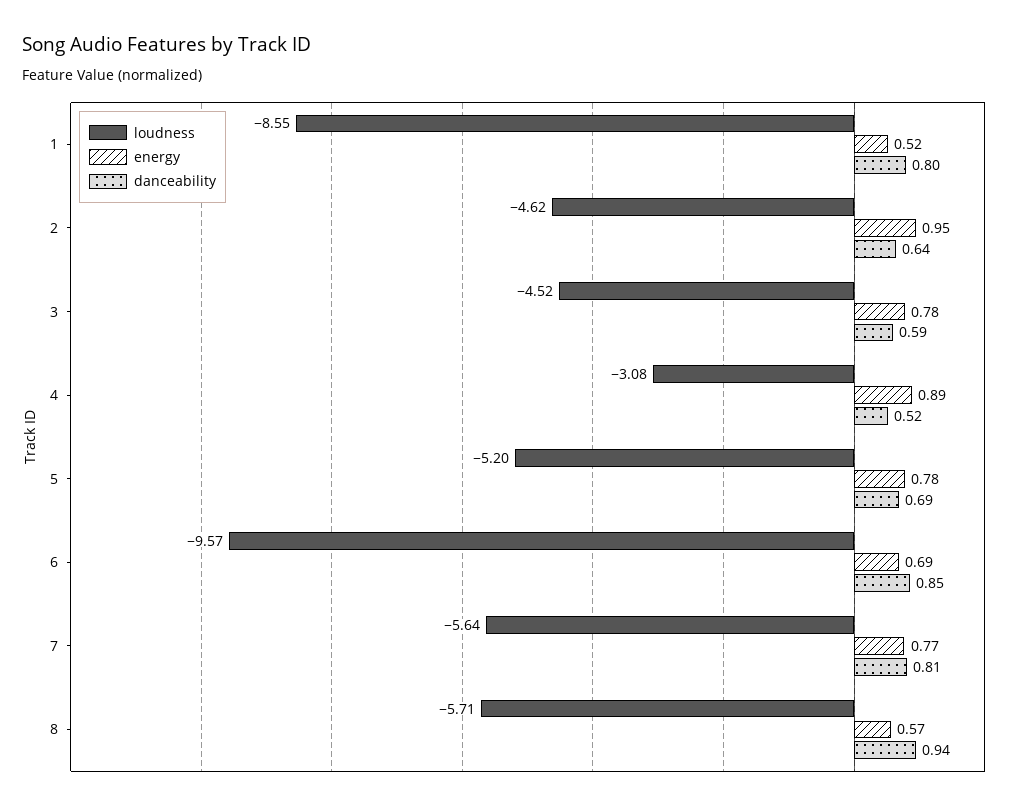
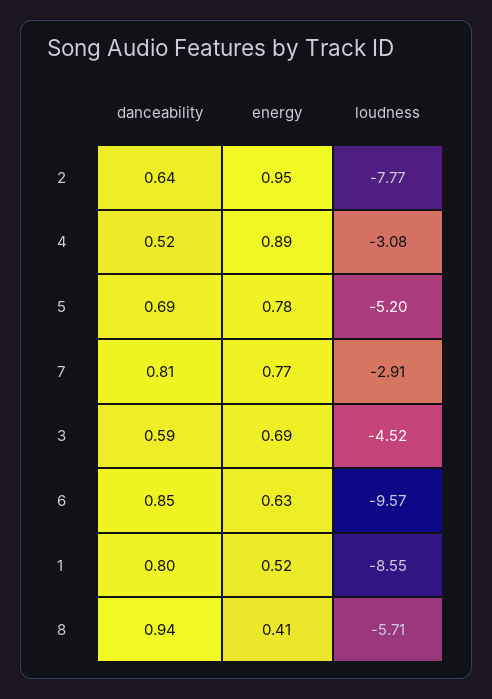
loudness, 2: -4.62 -> -7.77
energy, 3: 0.78 -> 0.69
energy, 6: 0.69 -> 0.63
loudness, 7: -5.64 -> -2.91
energy, 8: 0.57 -> 0.41

